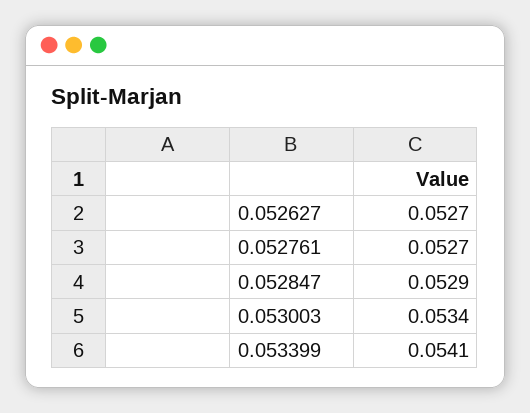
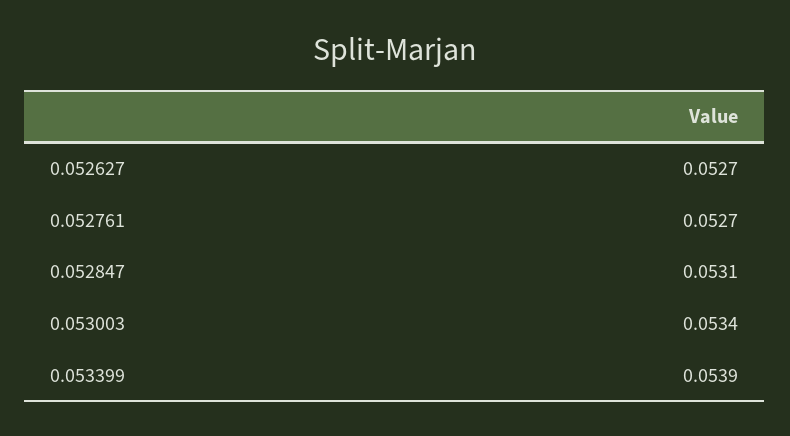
0.052847: 0.0529 -> 0.0531
0.053399: 0.0541 -> 0.0539

